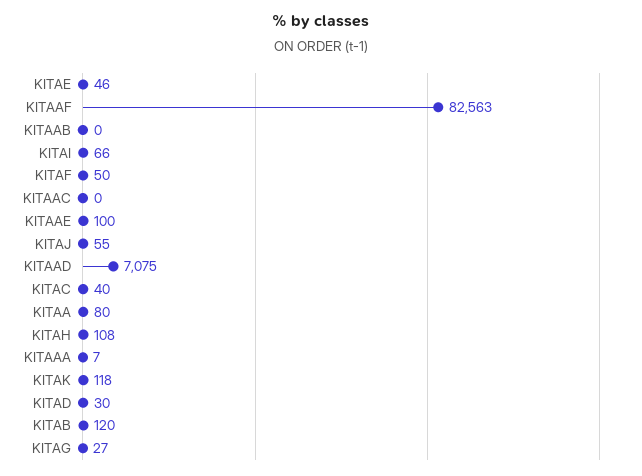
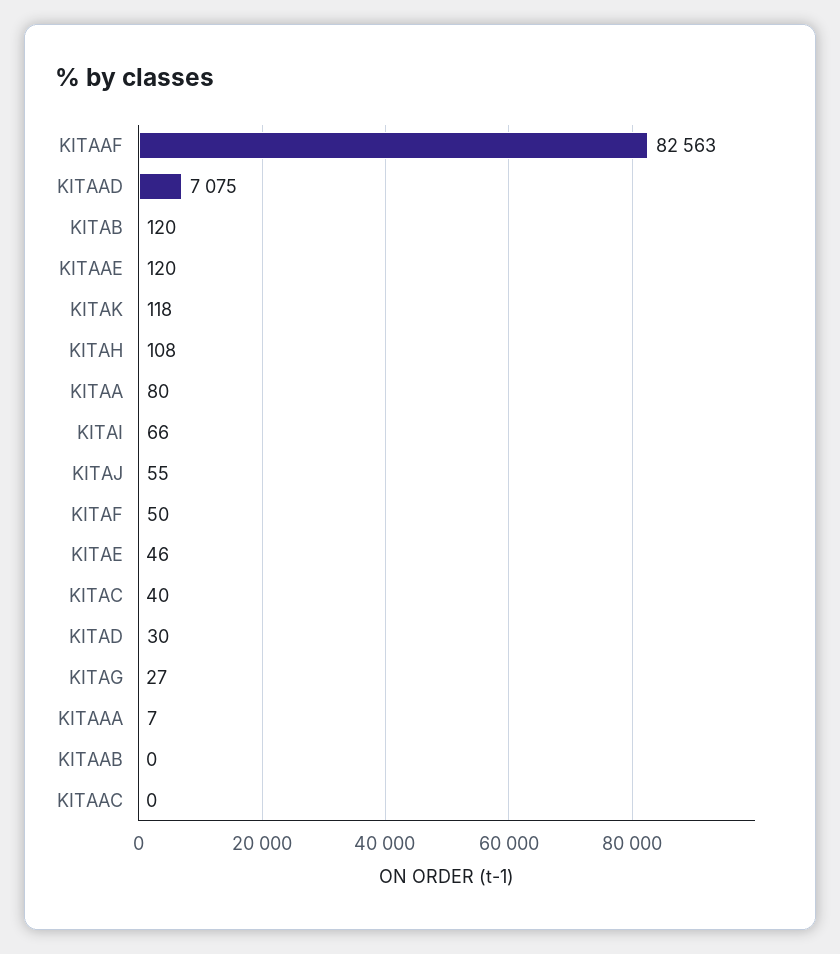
KITAAE: 100 -> 120

